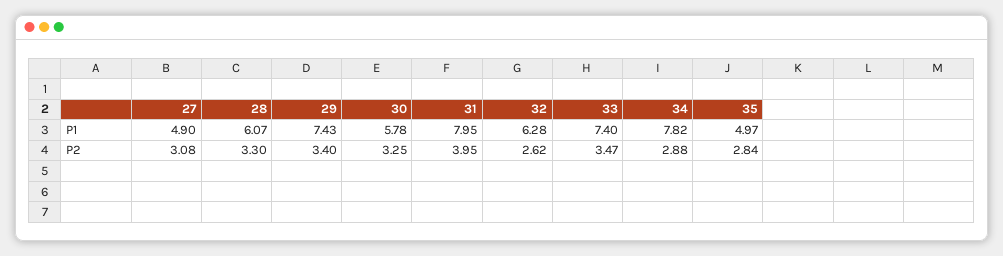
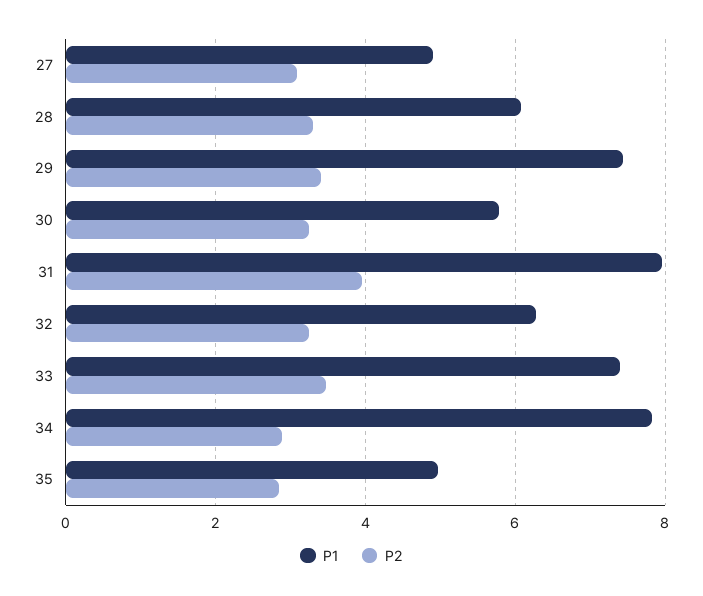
P2, 32: 2.62 -> 3.2

